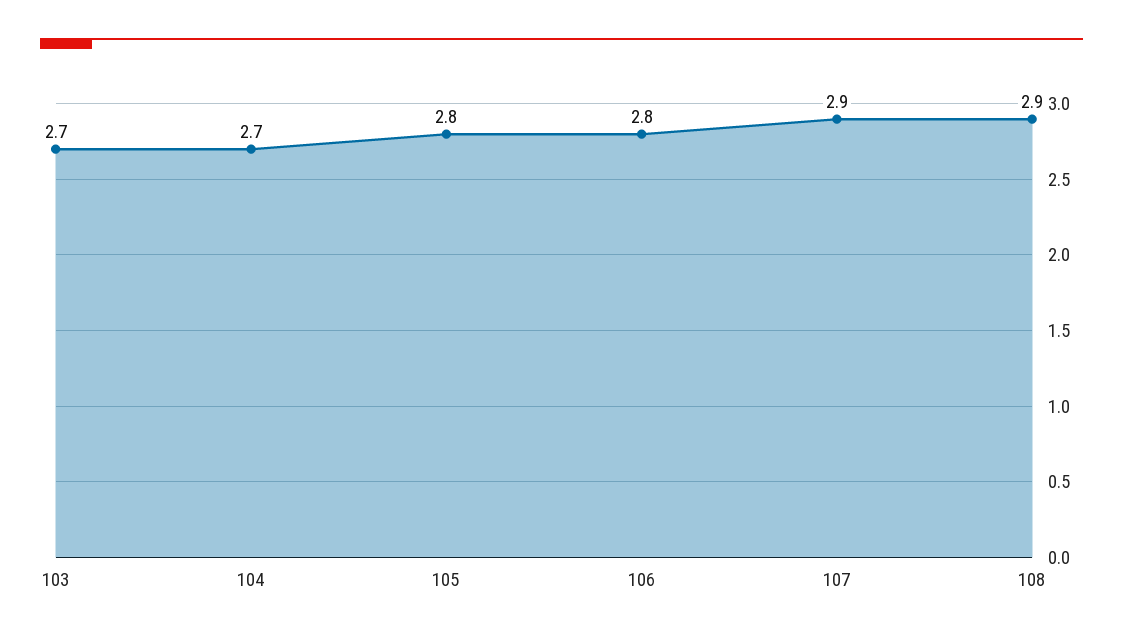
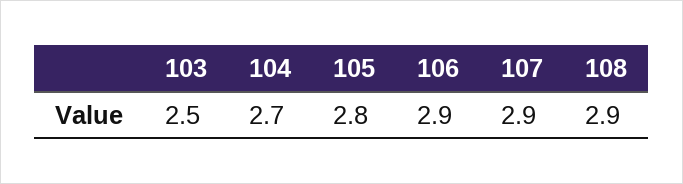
103: 2.7 -> 2.5
106: 2.8 -> 2.9

